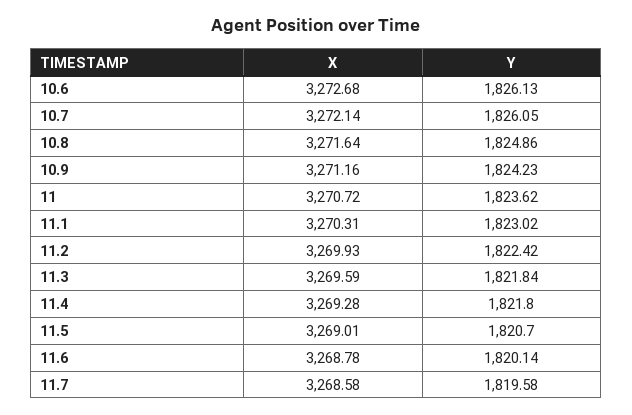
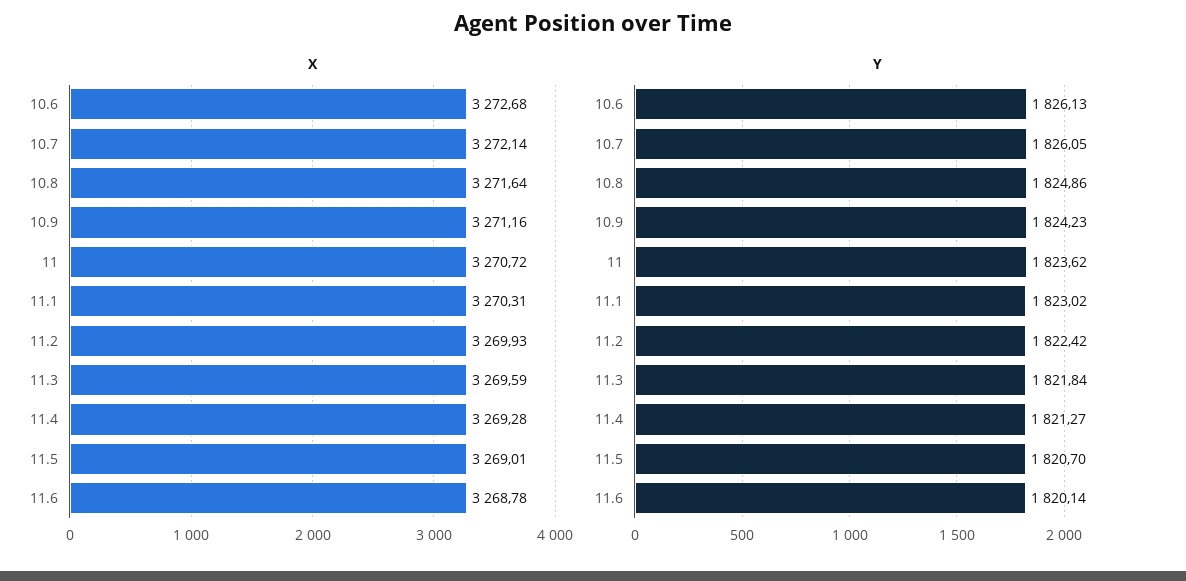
Y, 11.4: 1821.8 -> 1821.27
X, 11.7: 3268.58 -> none
Y, 11.7: 1819.58 -> none

